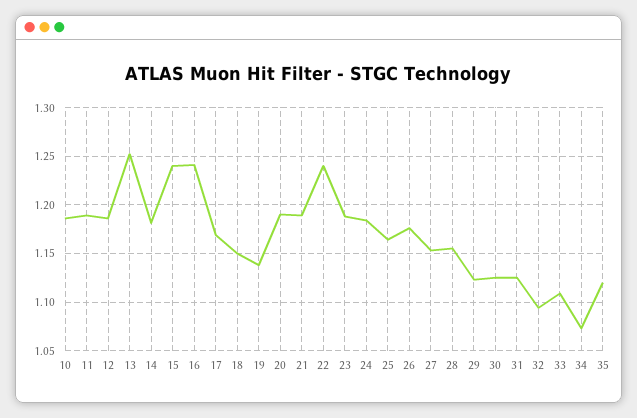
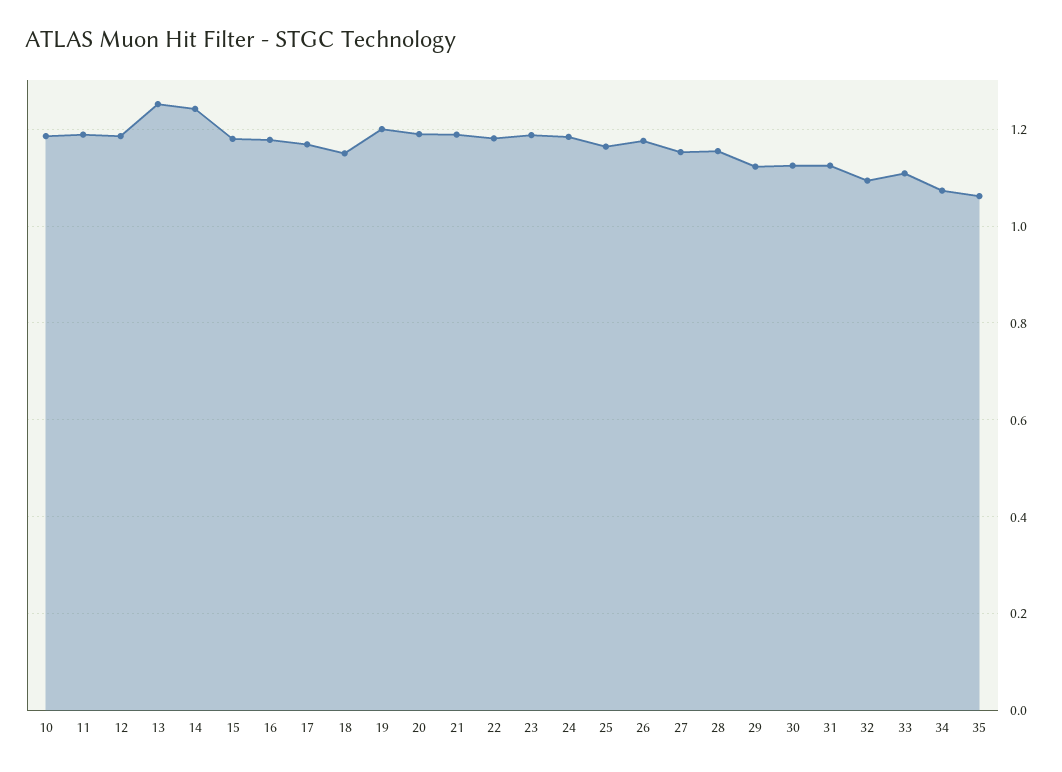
14: 1.18 -> 1.24
15: 1.24 -> 1.18
16: 1.24 -> 1.18
19: 1.14 -> 1.2
22: 1.24 -> 1.18
35: 1.12 -> 1.06

